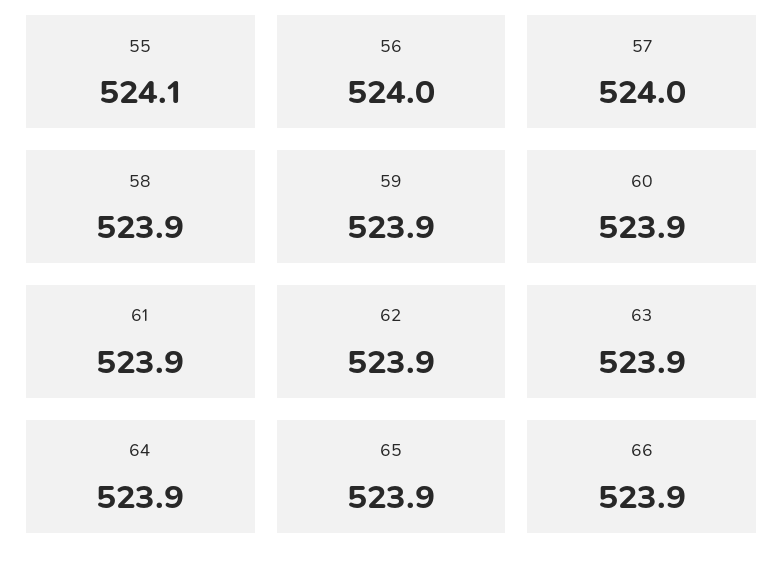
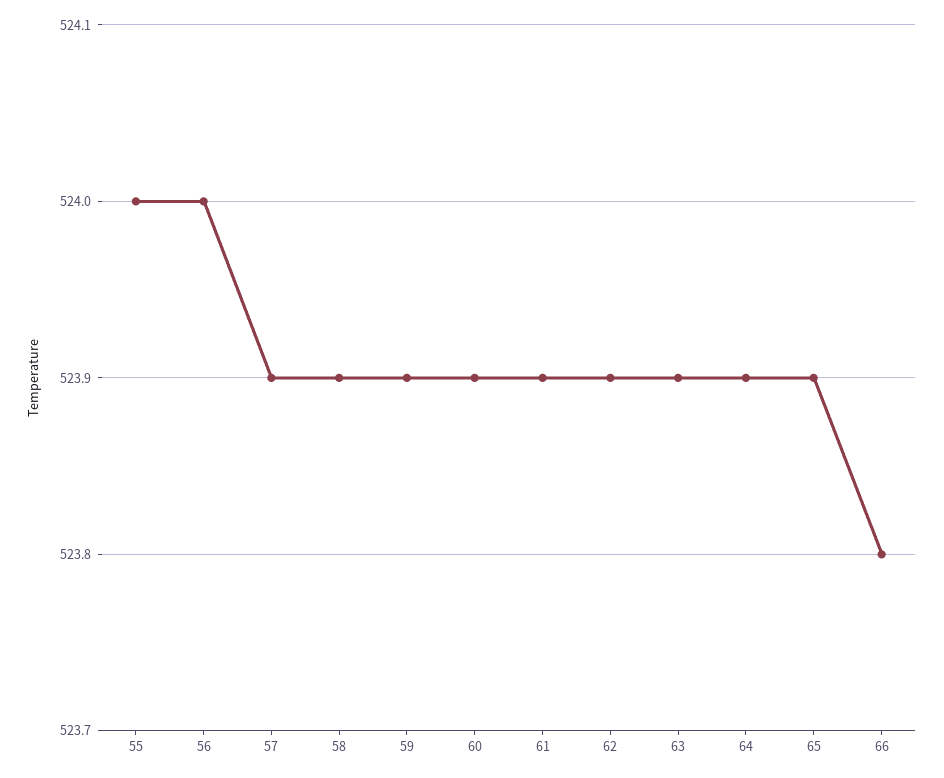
55: 524.1 -> 524
57: 524 -> 523.9
66: 523.9 -> 523.8

